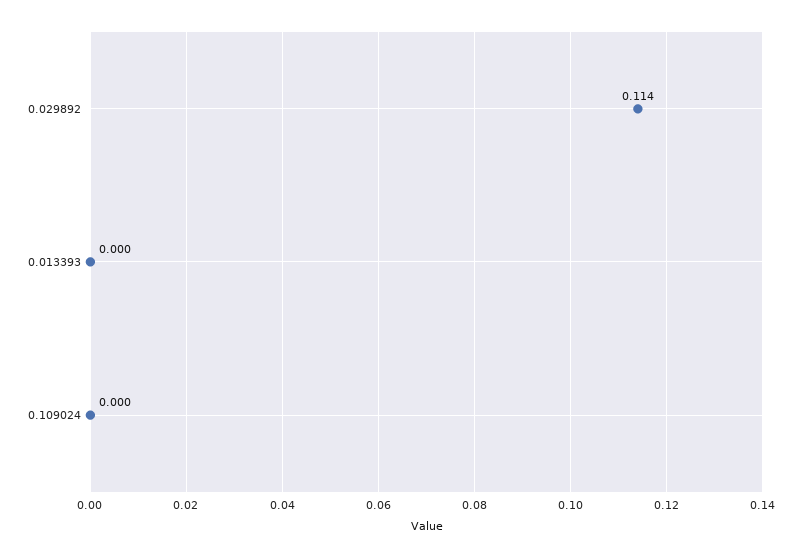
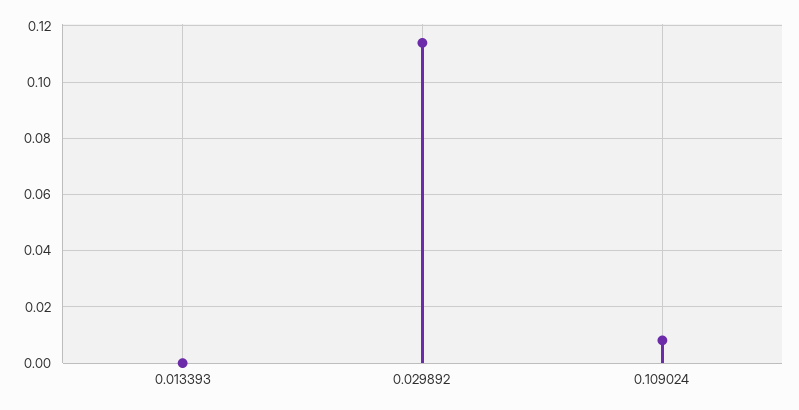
0.109024: 0 -> 0.0075

